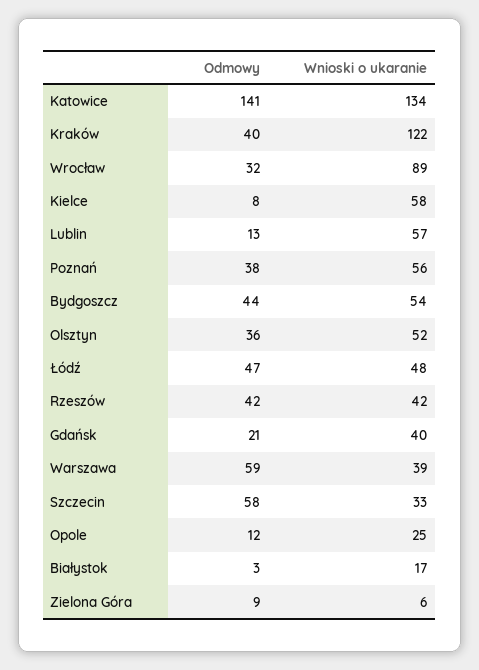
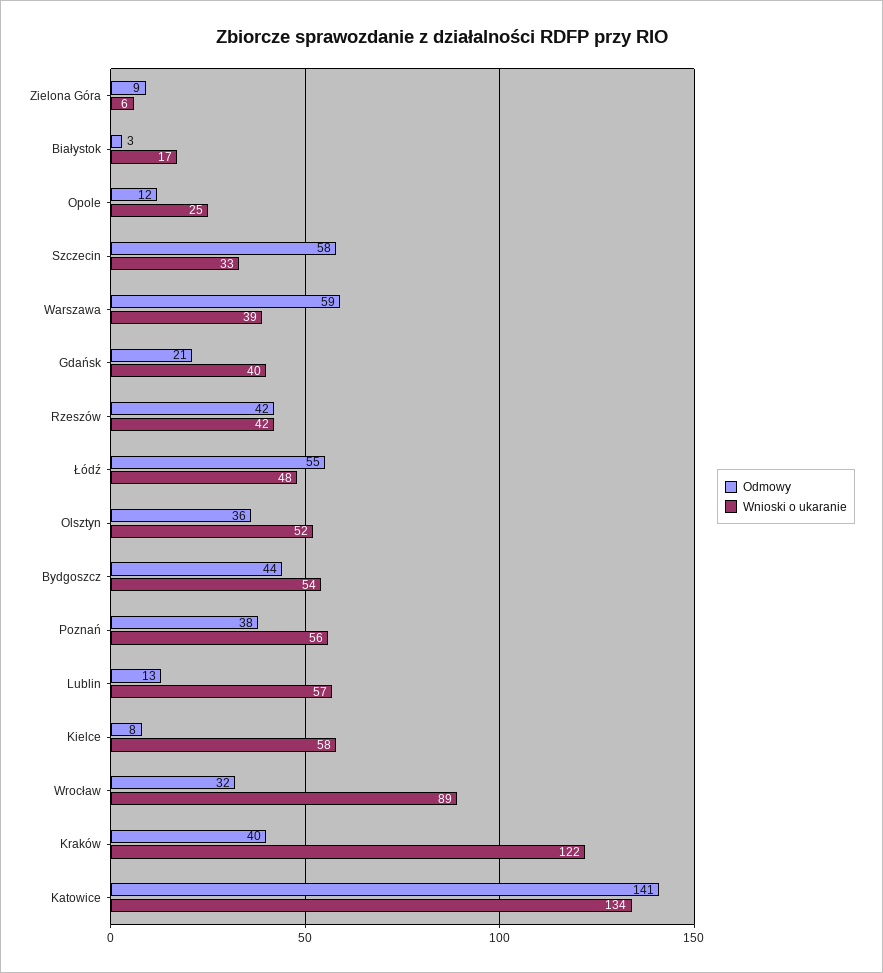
Odmowy, Łódź: 47 -> 55

